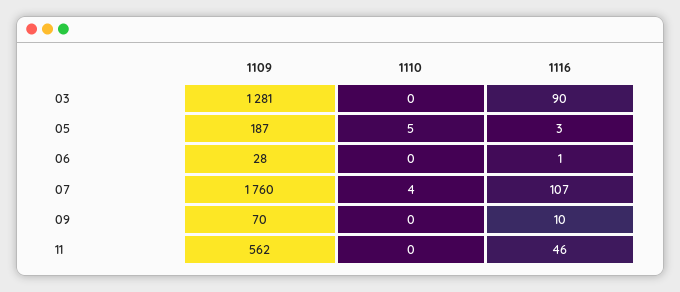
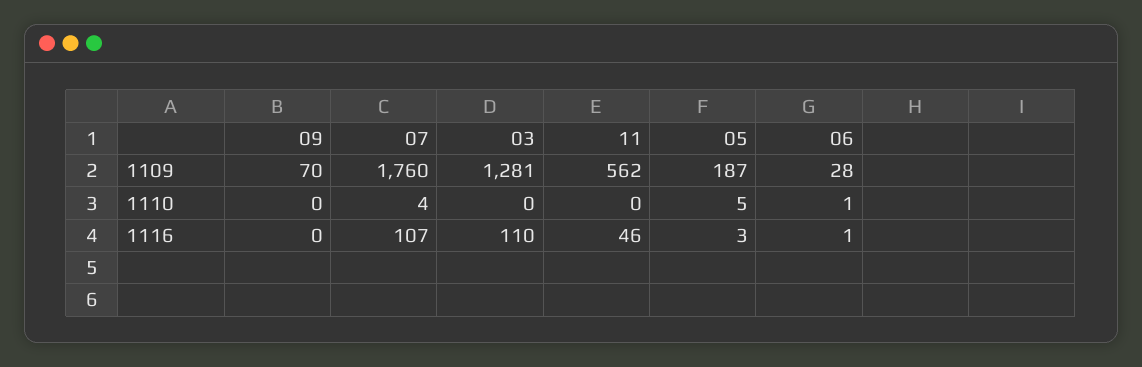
1116, 03: 90 -> 110
1110, 06: 0 -> 1
1116, 09: 10 -> 0

